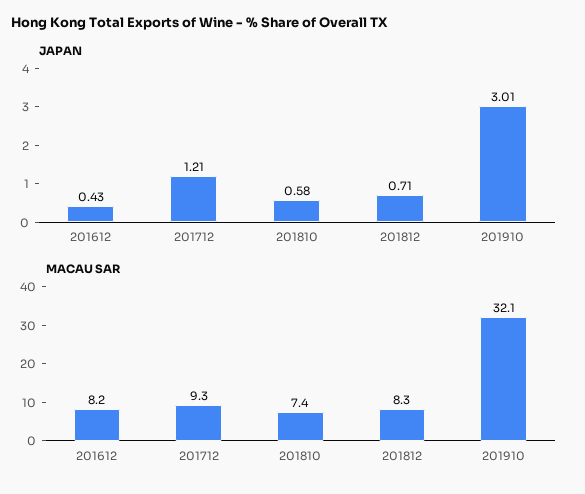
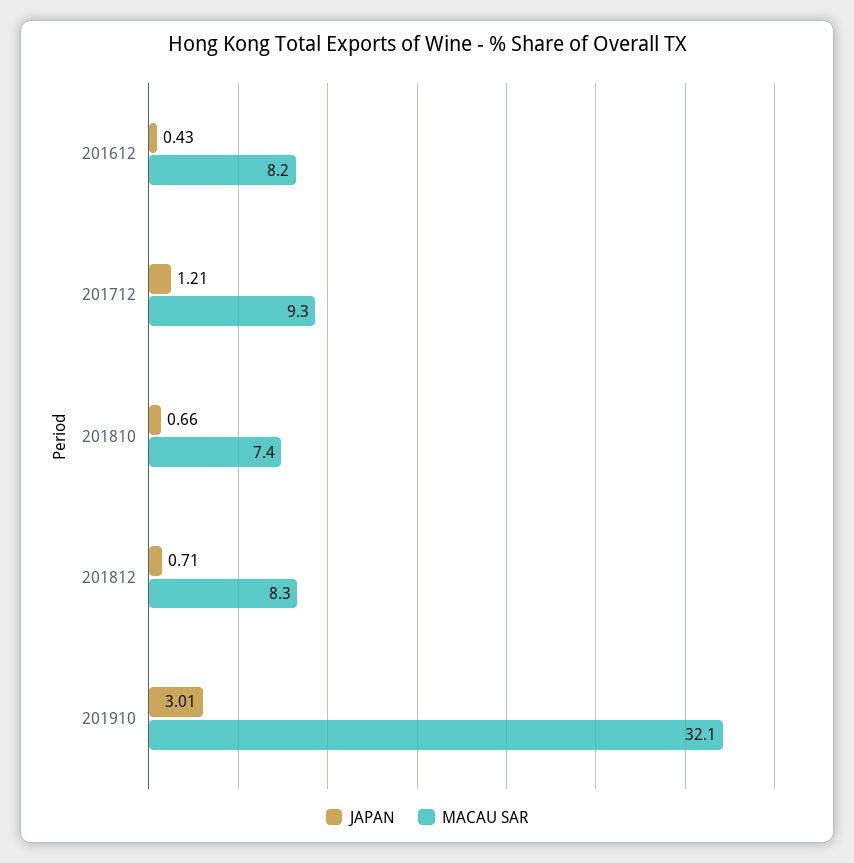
JAPAN, 201810: 0.58 -> 0.66

